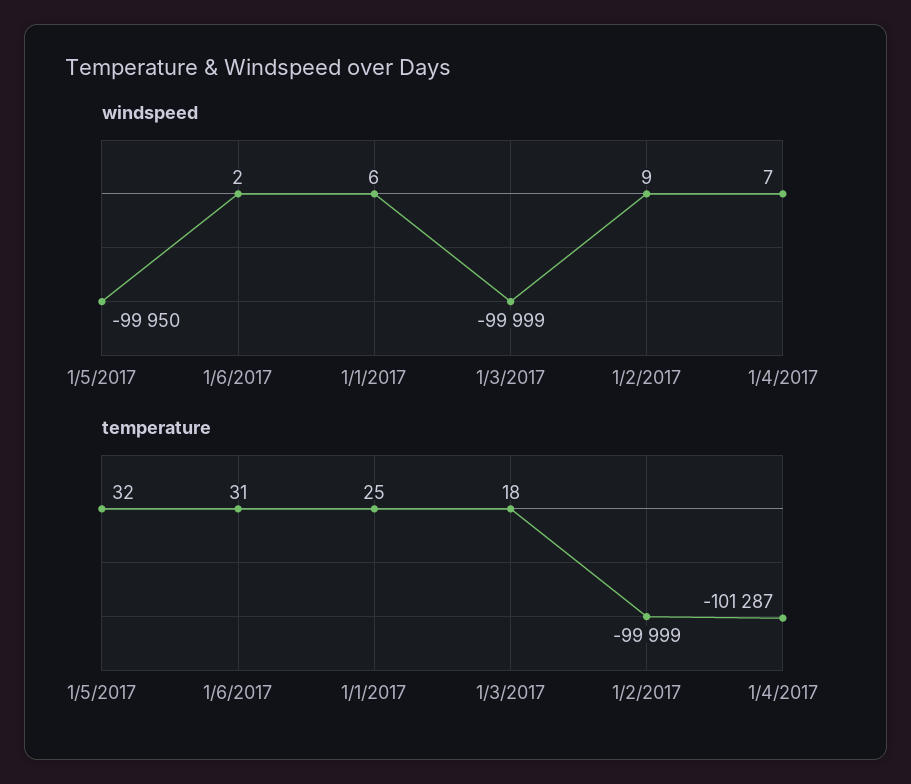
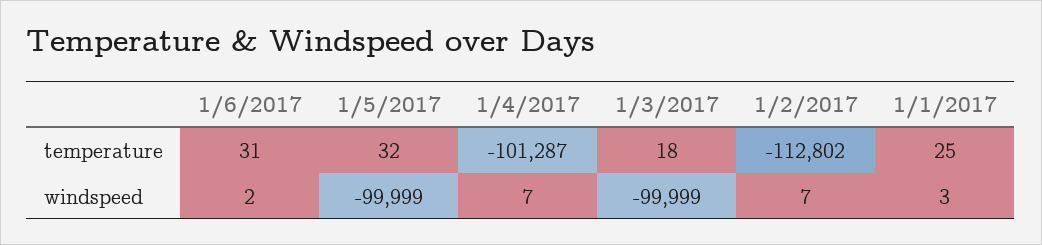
windspeed, 1/5/2017: -99950 -> -99999
windspeed, 1/1/2017: 6 -> 3
windspeed, 1/2/2017: 9 -> 7
temperature, 1/2/2017: -99999 -> -112802

